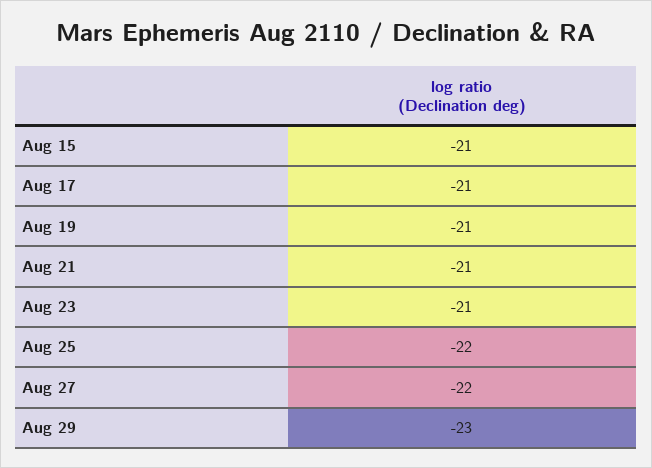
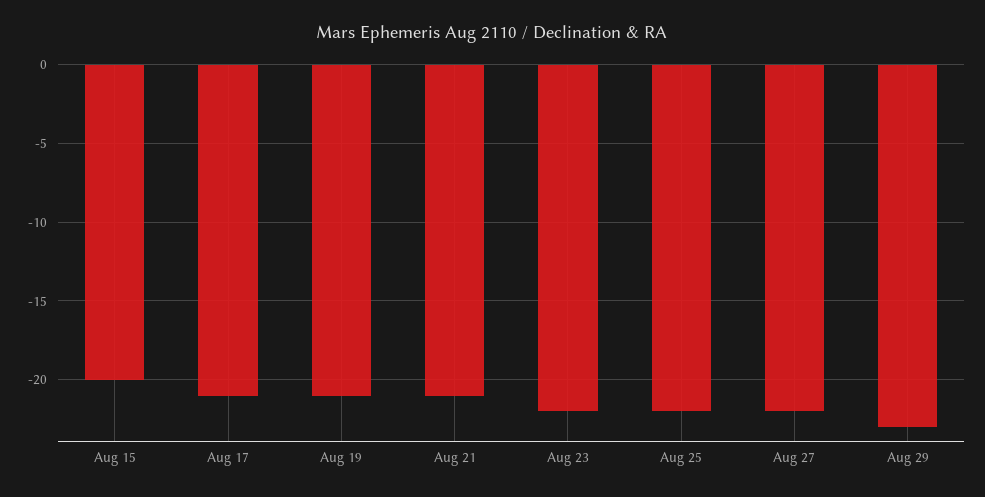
Aug 15: -21 -> -20
Aug 23: -21 -> -22

